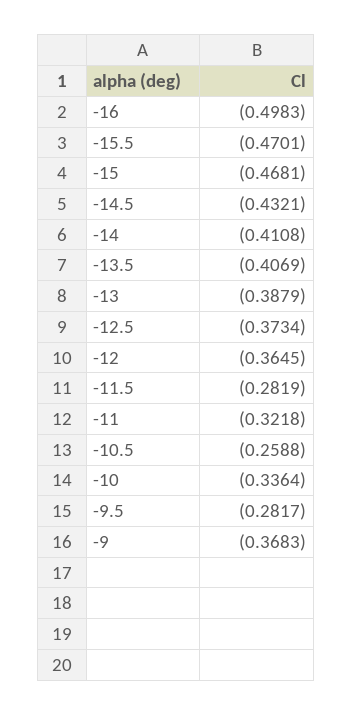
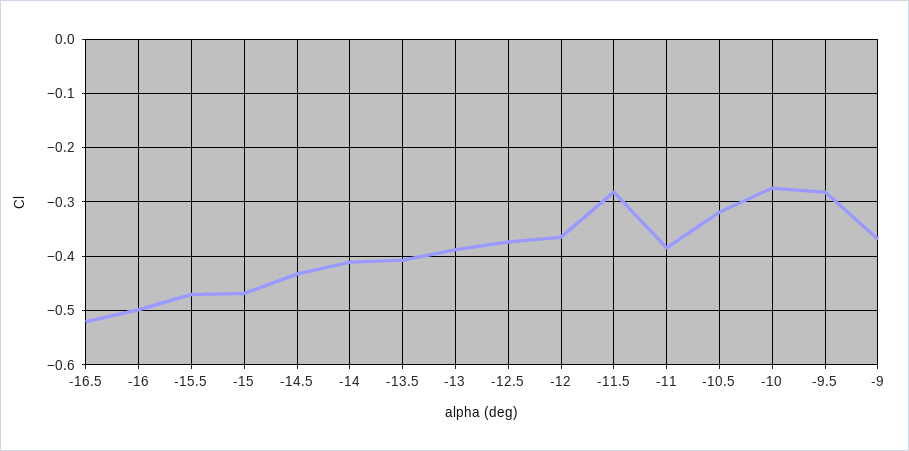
-11: -0.3218 -> -0.38
-10.5: -0.2588 -> -0.32
-10: -0.3364 -> -0.28
-16.5: none -> -0.52

